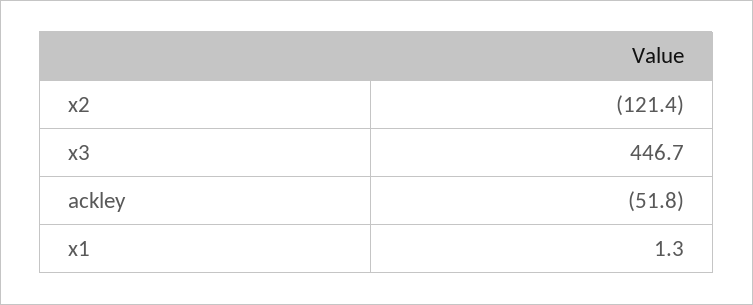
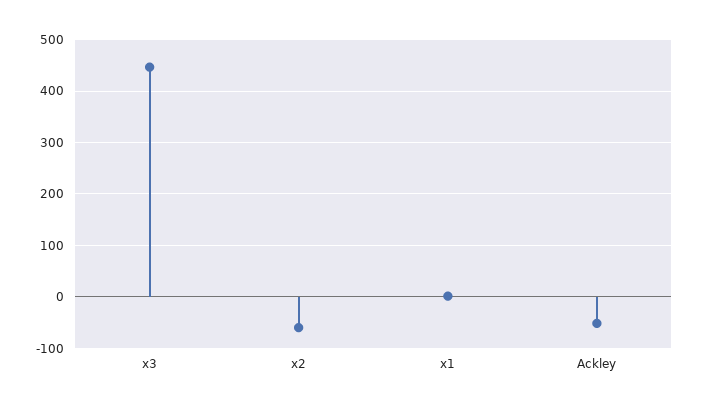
x2: -121.4 -> -60

